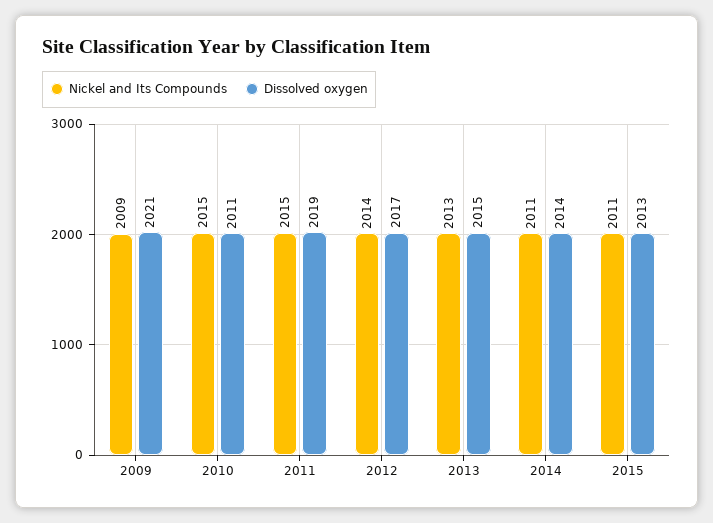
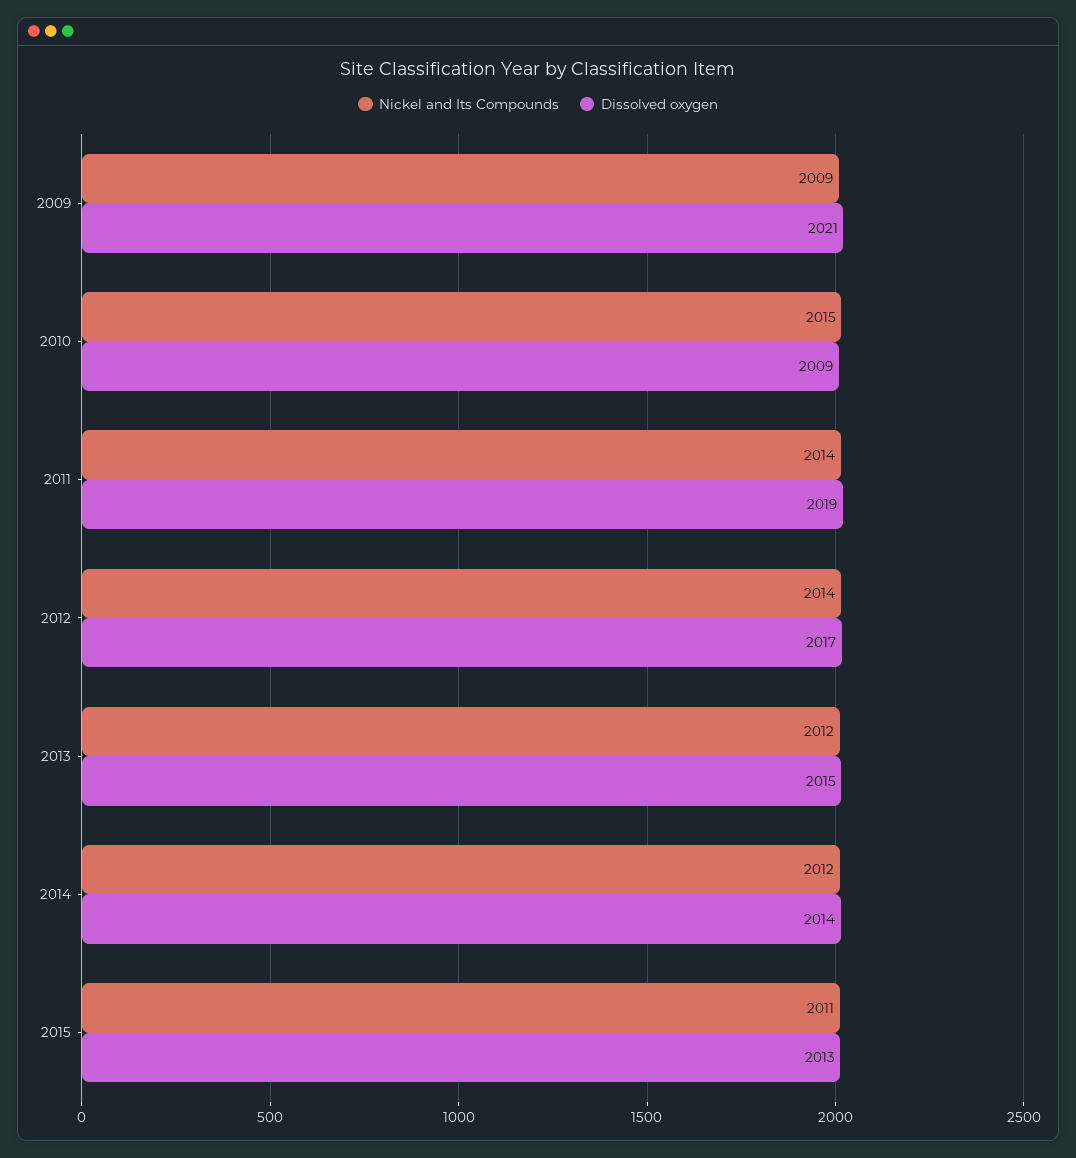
Dissolved oxygen, 2010: 2011 -> 2009
Nickel and Its Compounds, 2011: 2015 -> 2014
Nickel and Its Compounds, 2013: 2013 -> 2012
Nickel and Its Compounds, 2014: 2011 -> 2012

